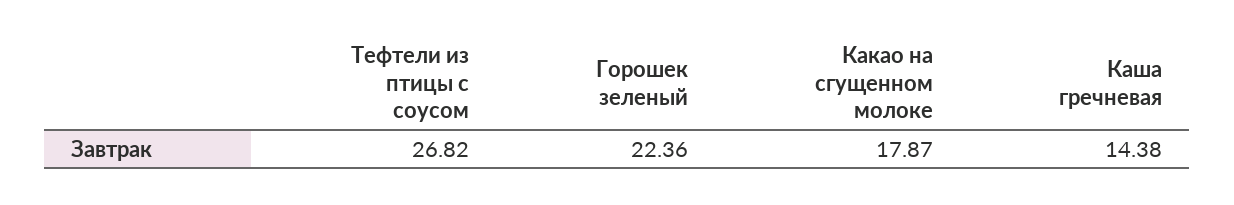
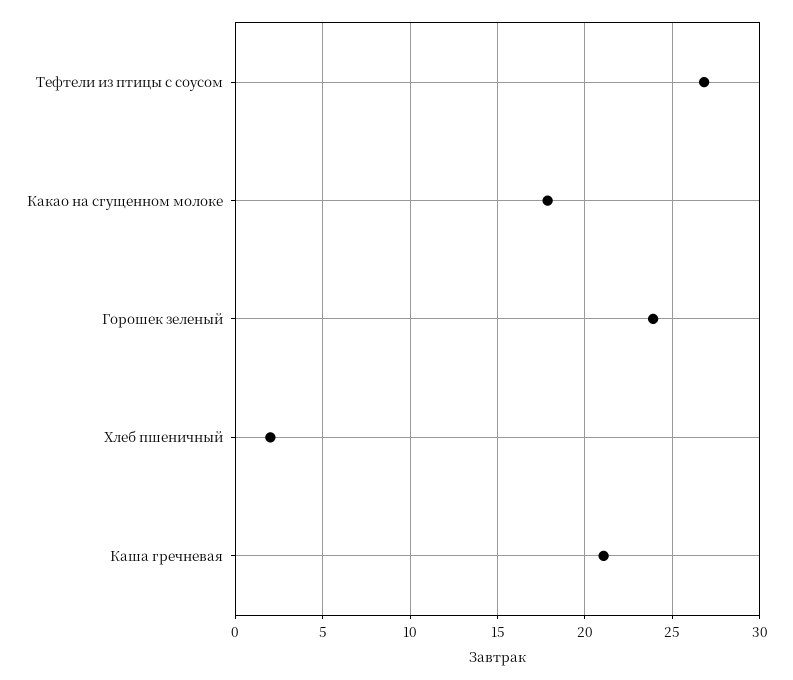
Горошек зеленый: 22.36 -> 24
Каша гречневая: 14.38 -> 21
Хлеб пшеничный: none -> 2

